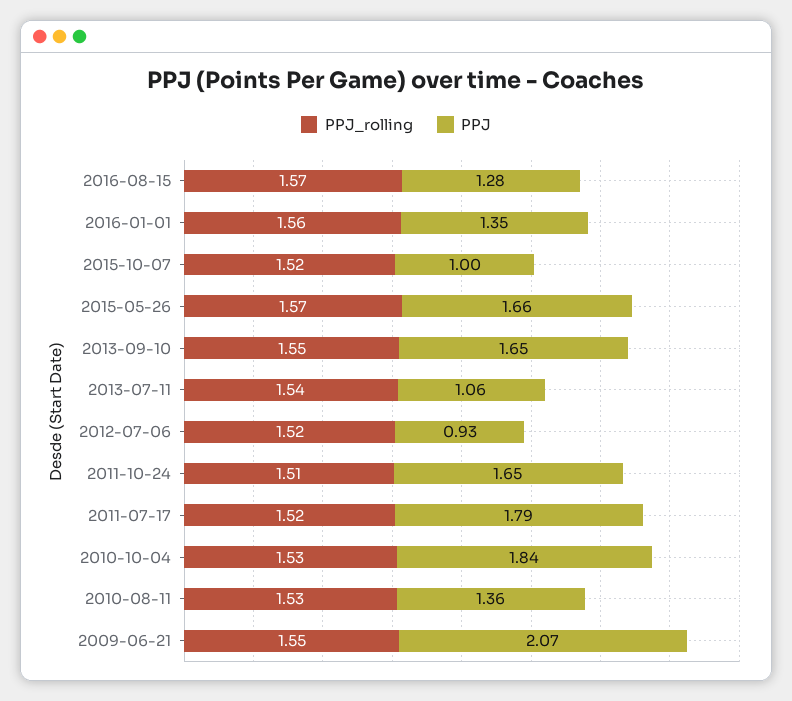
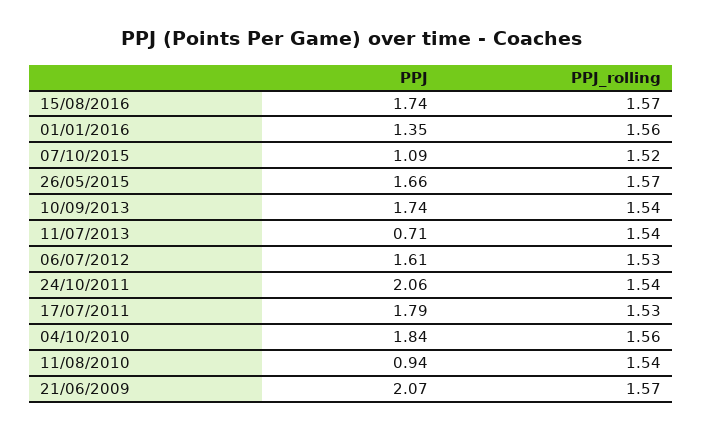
PPJ, 2016-08-15: 1.28 -> 1.74
PPJ, 2015-10-07: 1 -> 1.09
PPJ_rolling, 2013-09-10: 1.55 -> 1.54
PPJ, 2013-09-10: 1.65 -> 1.74
PPJ, 2013-07-11: 1.06 -> 0.71
PPJ_rolling, 2012-07-06: 1.52 -> 1.53
PPJ, 2012-07-06: 0.93 -> 1.61
PPJ_rolling, 2011-10-24: 1.51 -> 1.54
PPJ, 2011-10-24: 1.65 -> 2.06
PPJ_rolling, 2011-07-17: 1.52 -> 1.53
PPJ_rolling, 2010-10-04: 1.53 -> 1.56
PPJ_rolling, 2010-08-11: 1.53 -> 1.54
PPJ, 2010-08-11: 1.36 -> 0.94
PPJ_rolling, 2009-06-21: 1.55 -> 1.57

